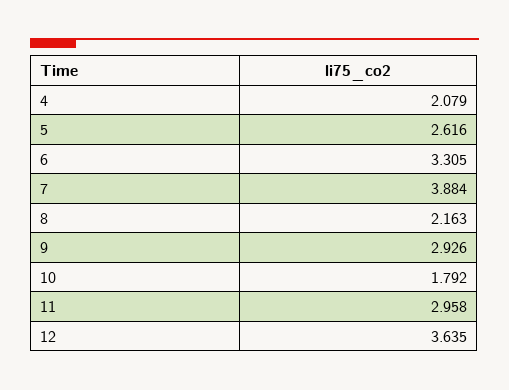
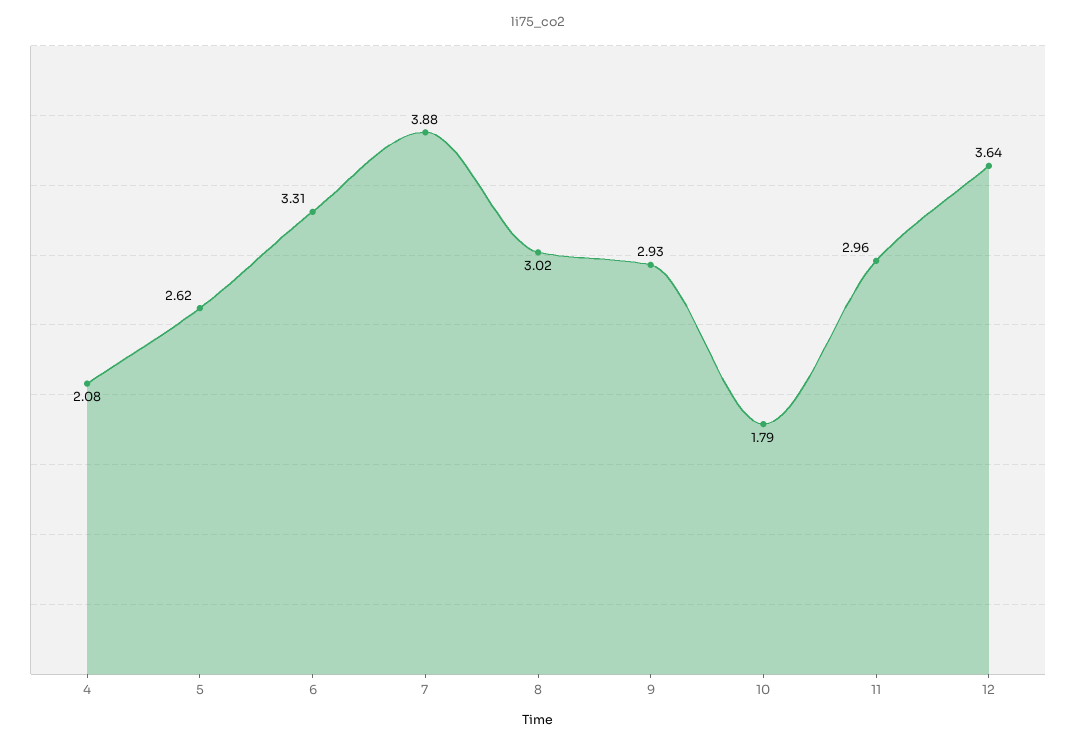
8: 2.163 -> 3.02

